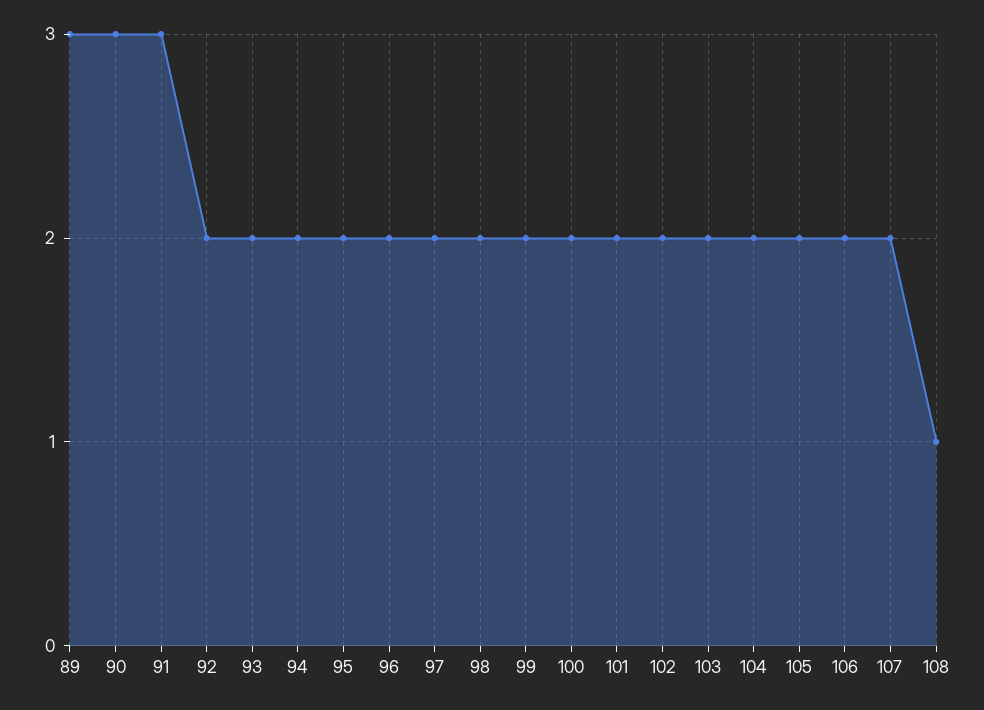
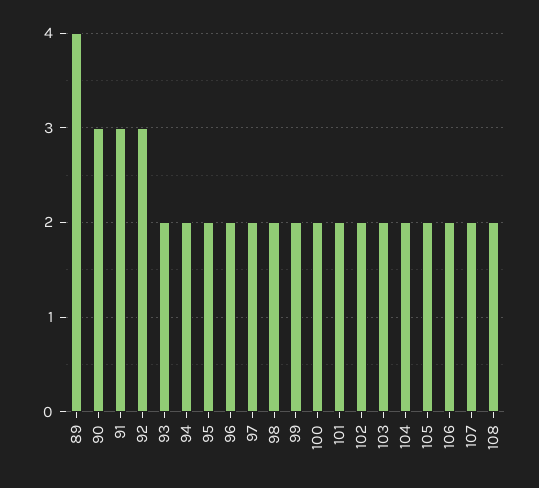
89: 3 -> 4
92: 2 -> 3
108: 1 -> 2

